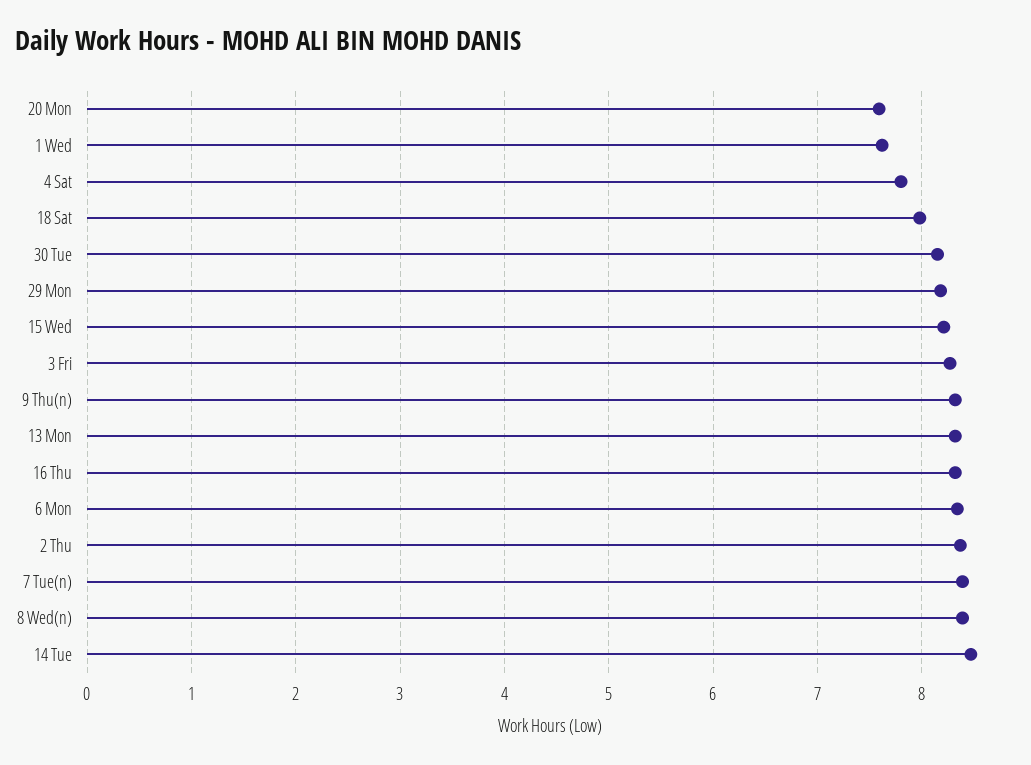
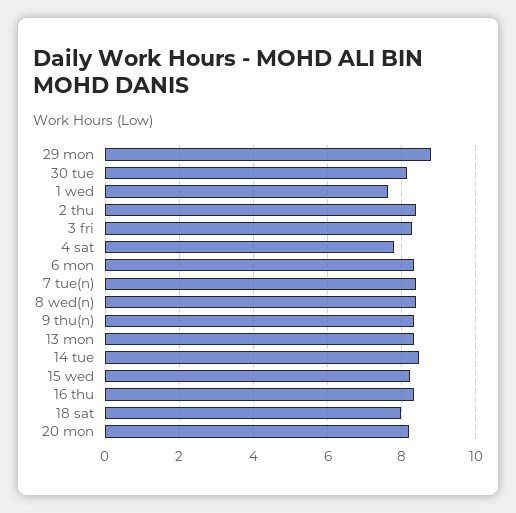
20 Mon: 7.6 -> 8.2
29 Mon: 8.2 -> 8.8

